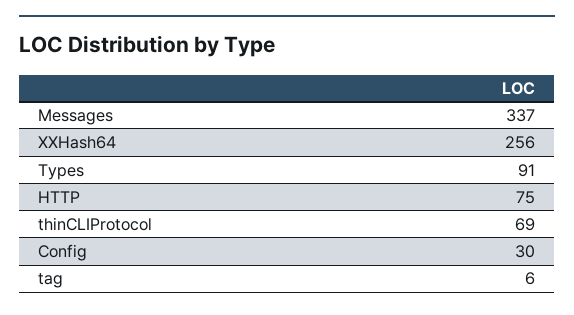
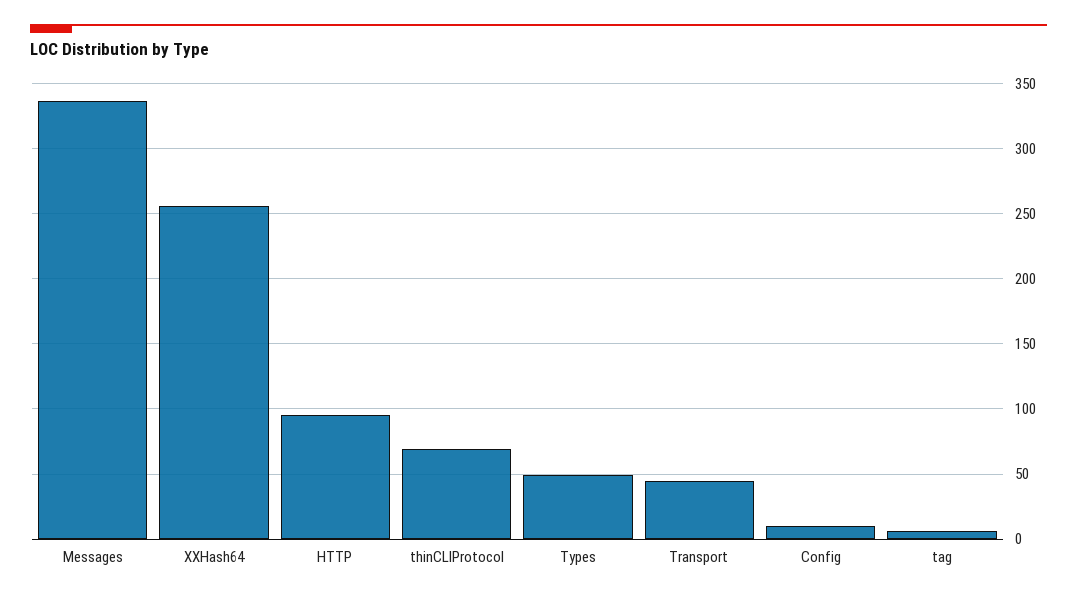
Types: 91 -> 50
HTTP: 75 -> 95
Config: 30 -> 10
Transport: none -> 45

